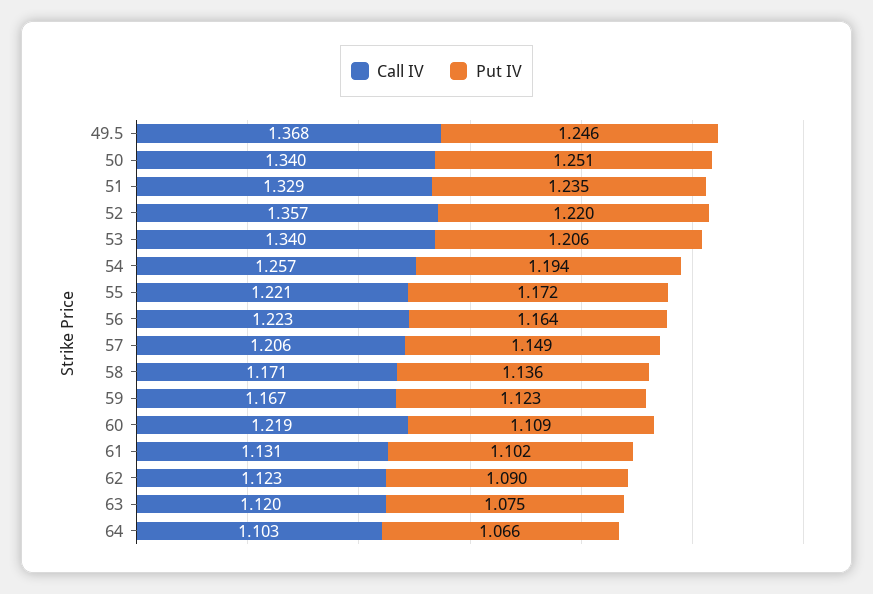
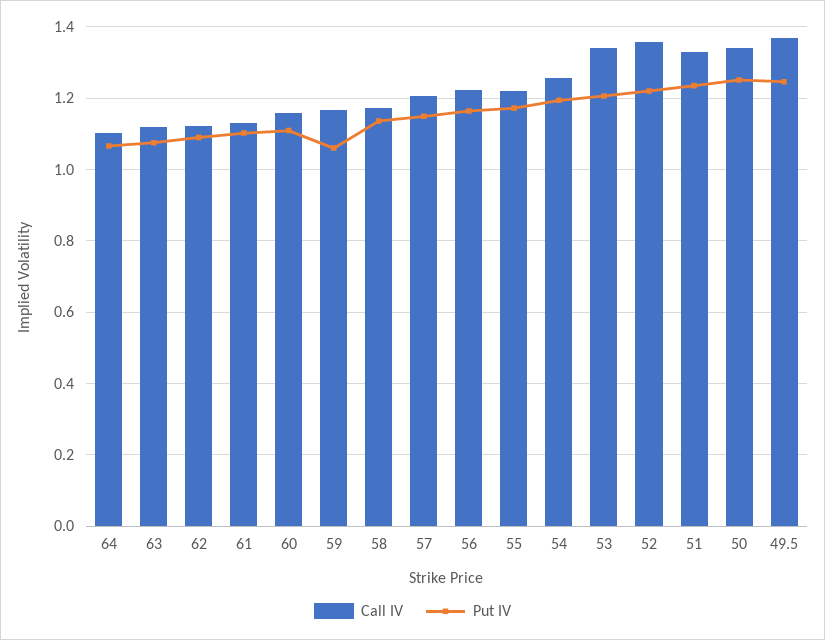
Put IV, 59: 1.123 -> 1.06
Call IV, 60: 1.219 -> 1.16

